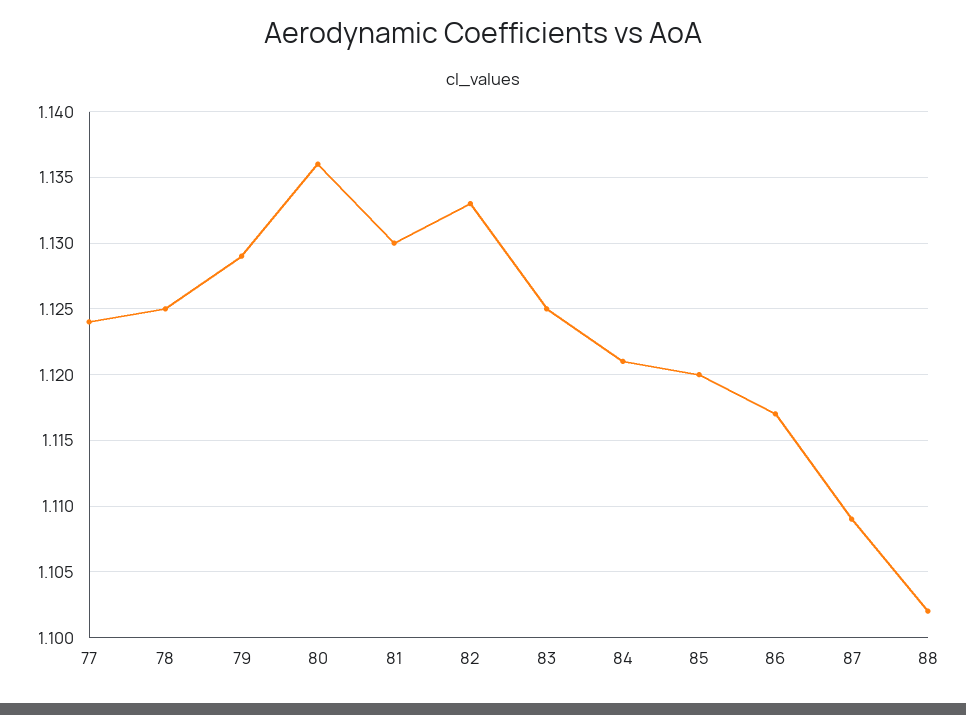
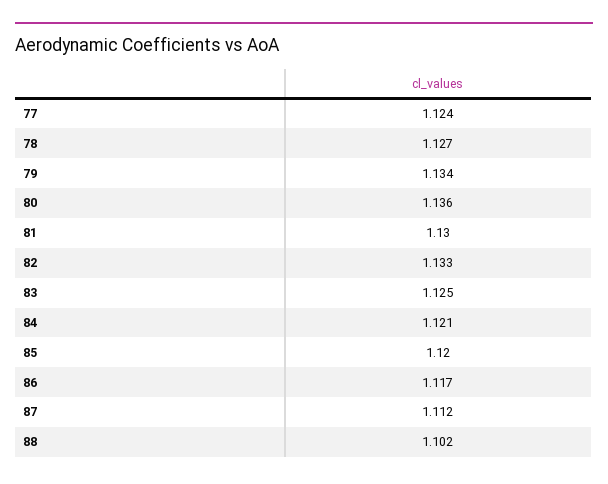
78: 1.125 -> 1.127
79: 1.129 -> 1.134
87: 1.109 -> 1.112

